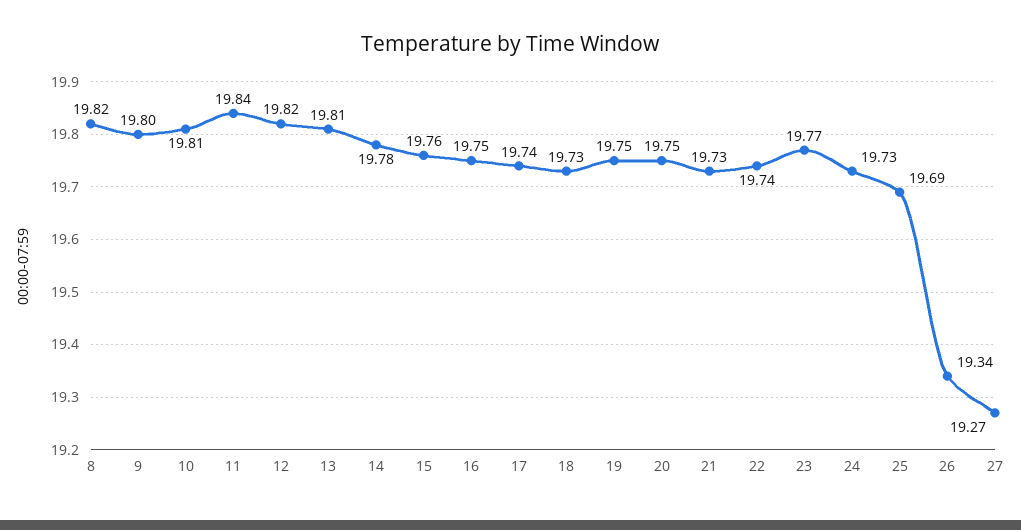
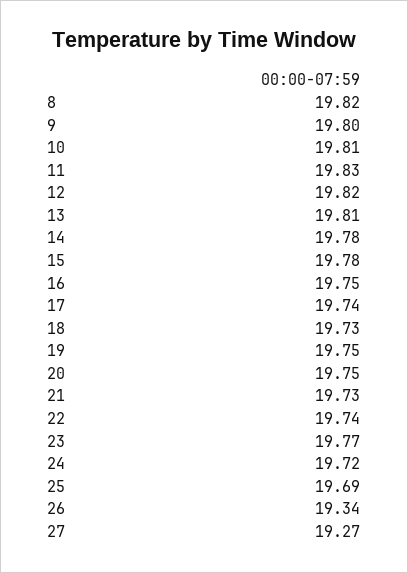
11: 19.84 -> 19.83
15: 19.76 -> 19.78
24: 19.73 -> 19.72

